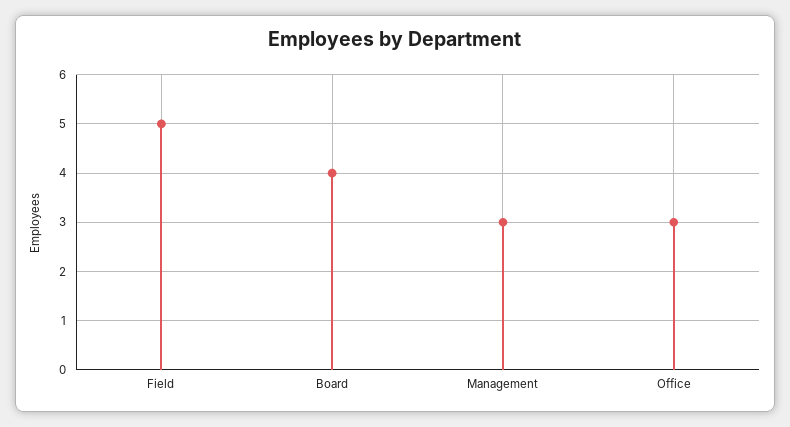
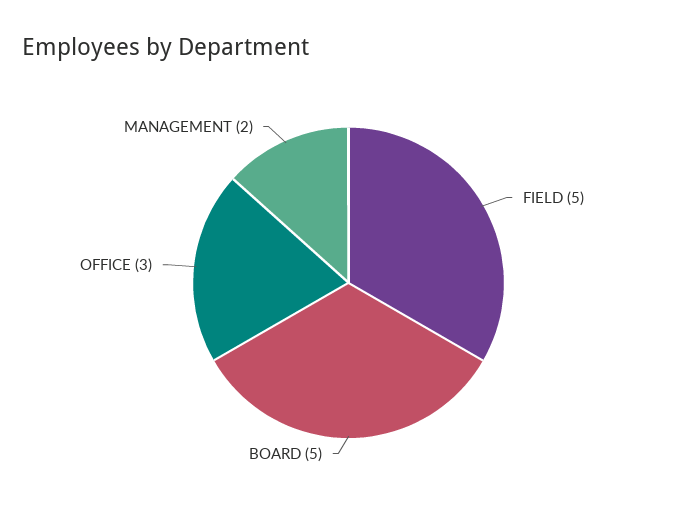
Board: 4 -> 5
Management: 3 -> 2

